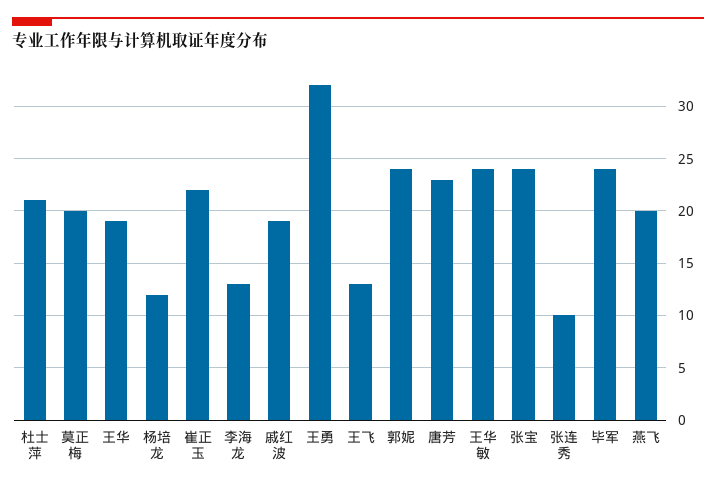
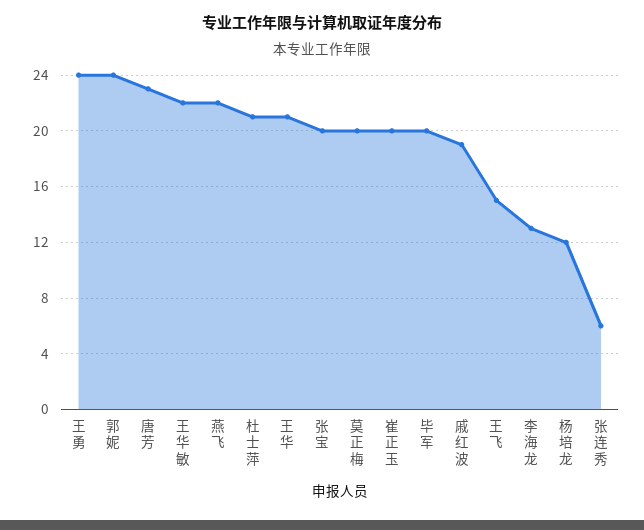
王华: 19 -> 21
崔正玉: 22 -> 20
王勇: 32 -> 24
王飞: 13 -> 15
王华敏: 24 -> 22
张宝: 24 -> 20
张连秀: 10 -> 6
毕军: 24 -> 20
燕飞: 20 -> 22

